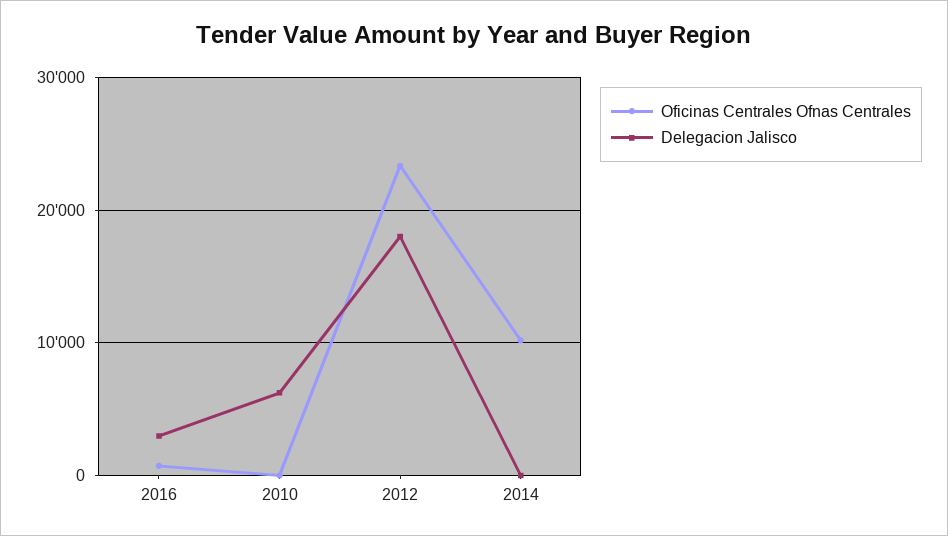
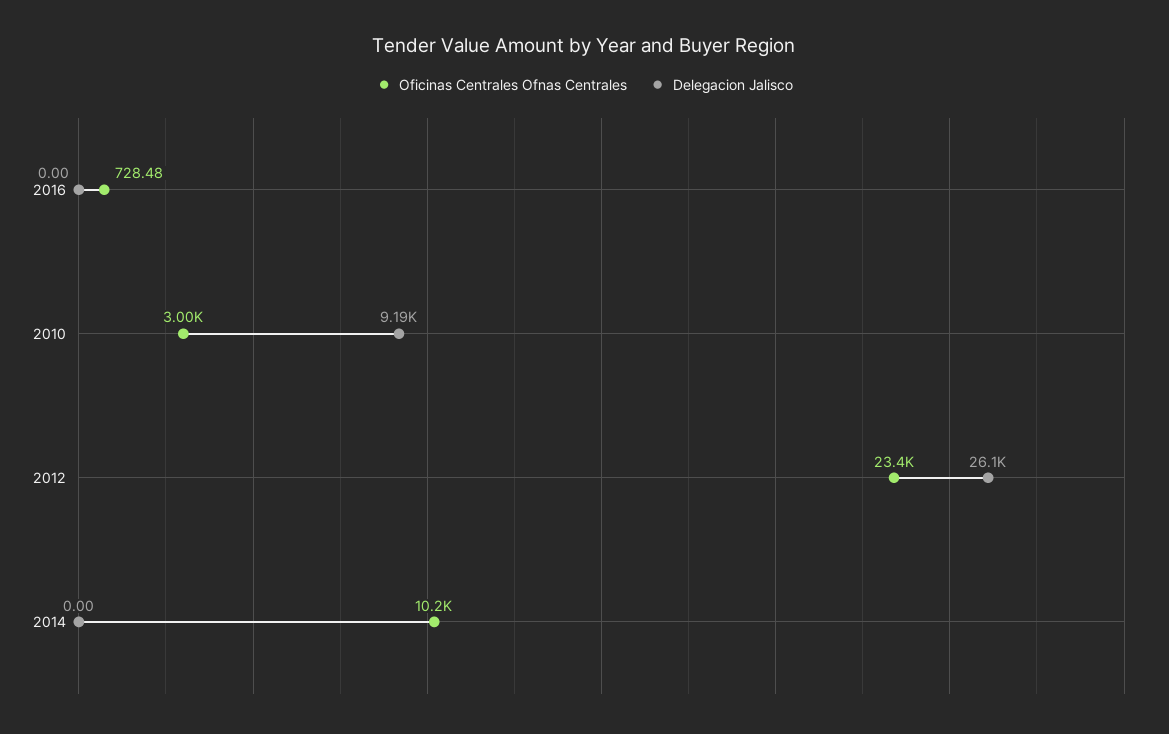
Delegacion Jalisco, 2016: 3000 -> 0
Oficinas Centrales Ofnas Centrales, 2010: 0 -> 3000
Delegacion Jalisco, 2010: 6000 -> 9190
Delegacion Jalisco, 2012: 18000 -> 26100

